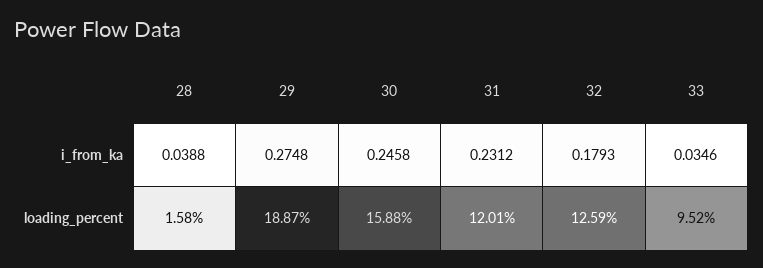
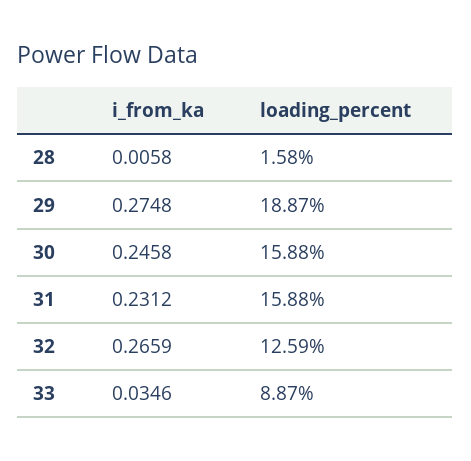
28, i_from_ka: 0.0388 -> 0.0058
32, i_from_ka: 0.1793 -> 0.2659
31, loading_percent: 12.01 -> 15.88
33, loading_percent: 9.52 -> 8.87

